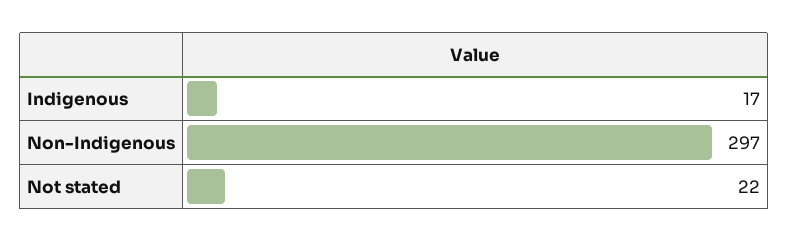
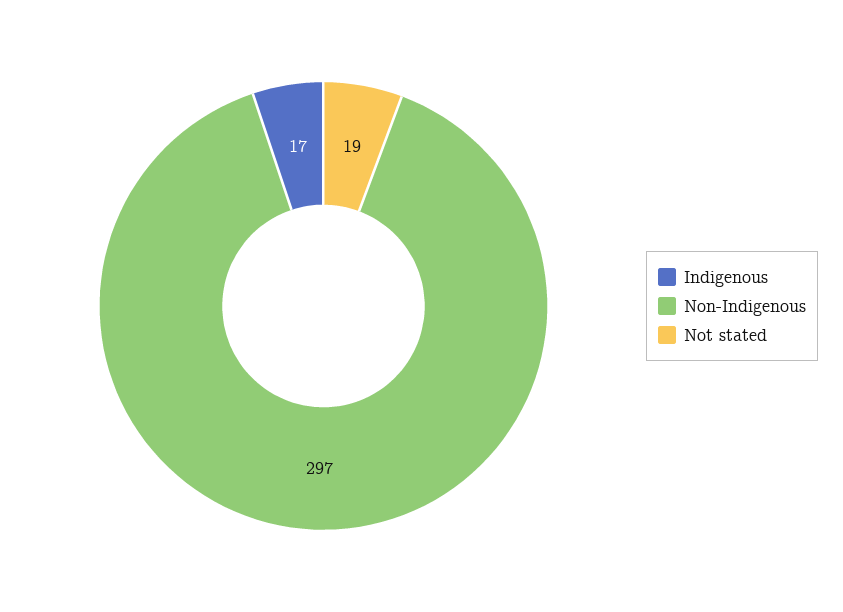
Not stated: 22 -> 19

